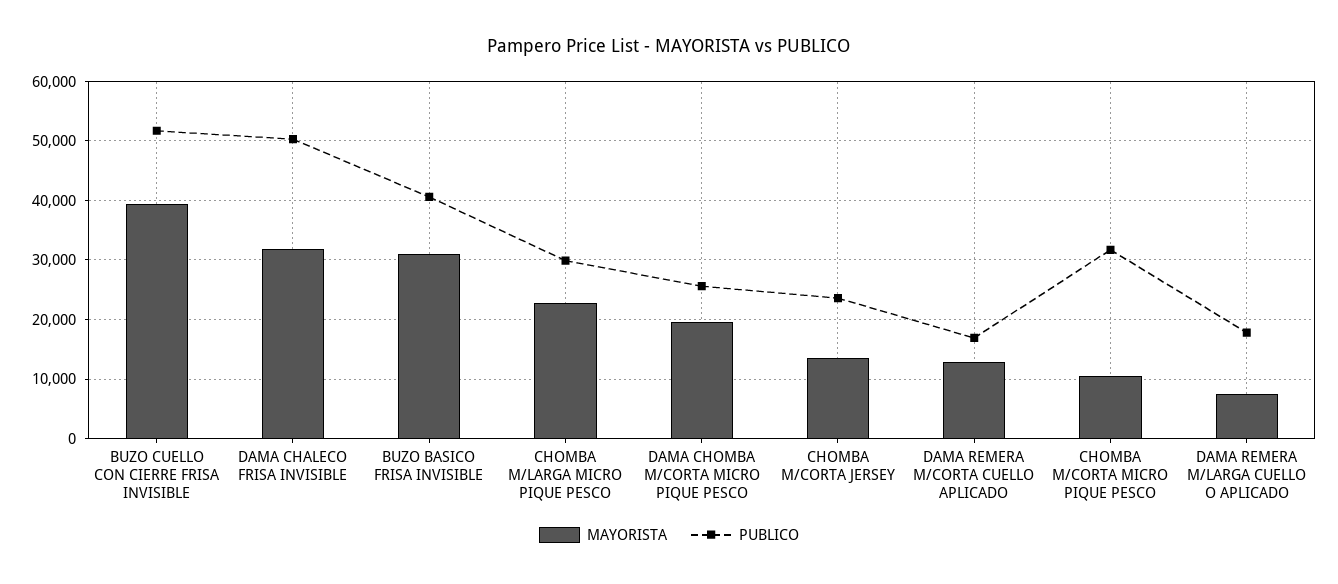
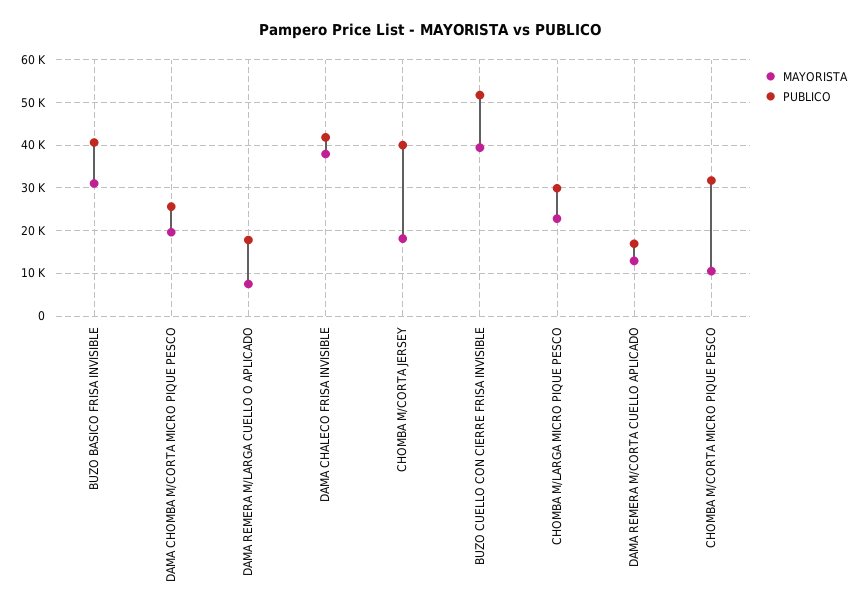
MAYORISTA, DAMA CHALECO FRISA INVISIBLE: 32000 -> 38000
PUBLICO, DAMA CHALECO FRISA INVISIBLE: 50000 -> 42000
MAYORISTA, CHOMBA M/CORTA JERSEY: 14000 -> 18000
PUBLICO, CHOMBA M/CORTA JERSEY: 24000 -> 40000

